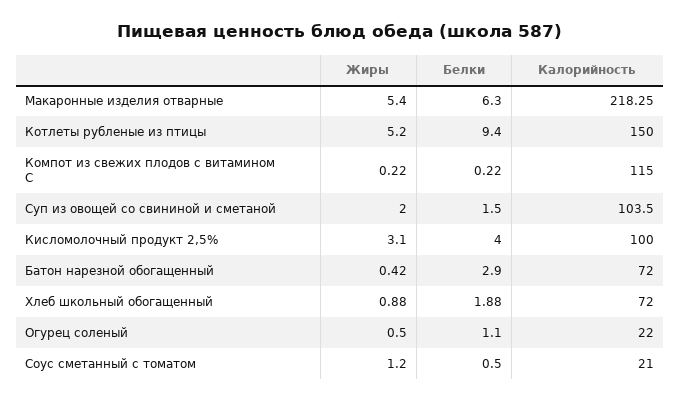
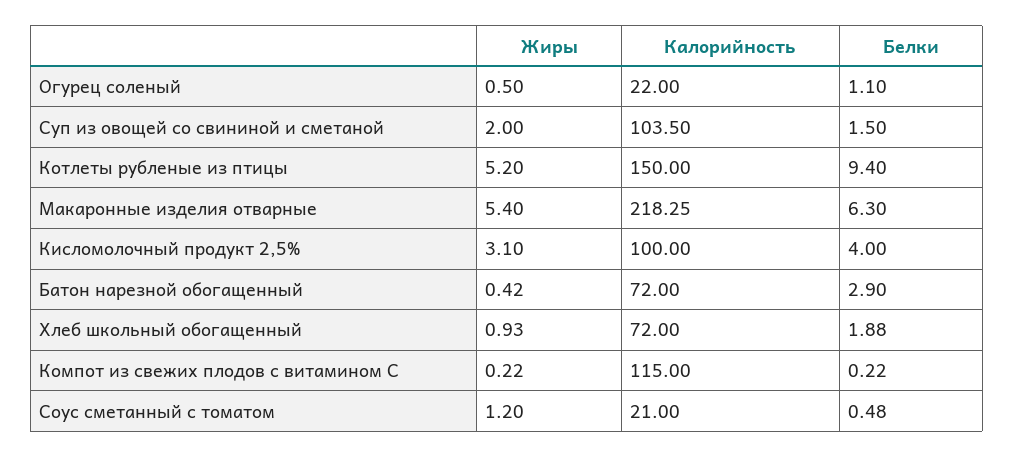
Жиры, Хлеб школьный обогащенный: 0.88 -> 0.93
Белки, Соус сметанный с томатом: 0.5 -> 0.48

